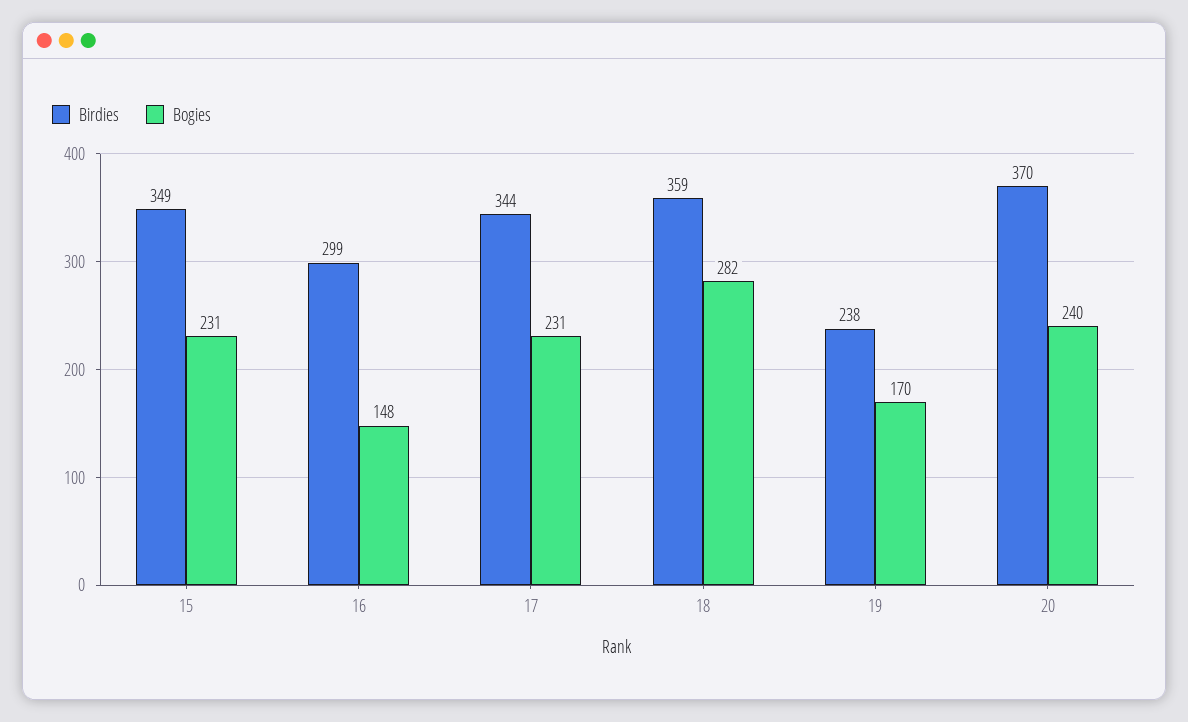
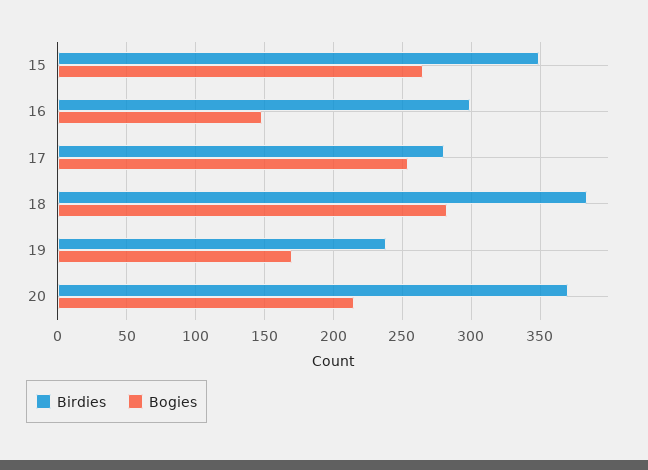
Bogies, 15: 231 -> 265
Birdies, 17: 344 -> 280
Bogies, 17: 231 -> 255
Birdies, 18: 359 -> 385
Bogies, 20: 240 -> 215

